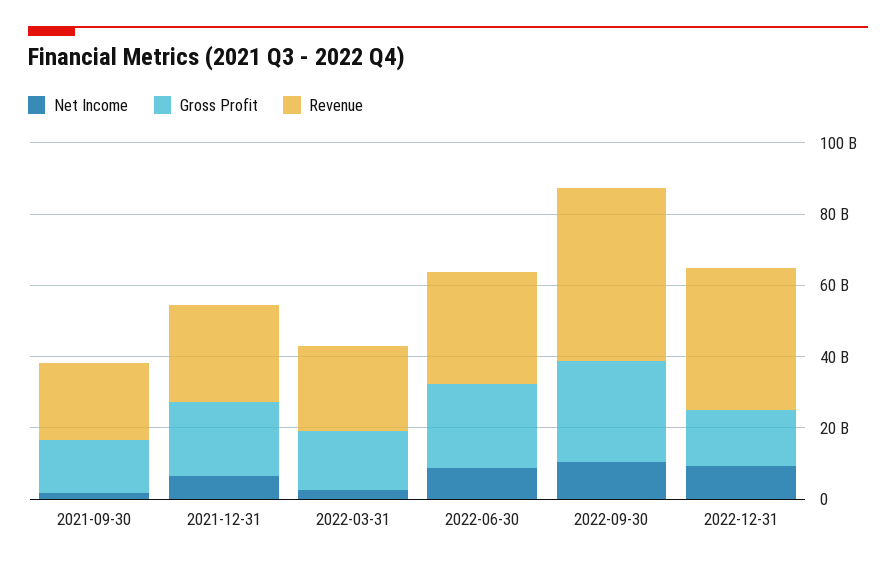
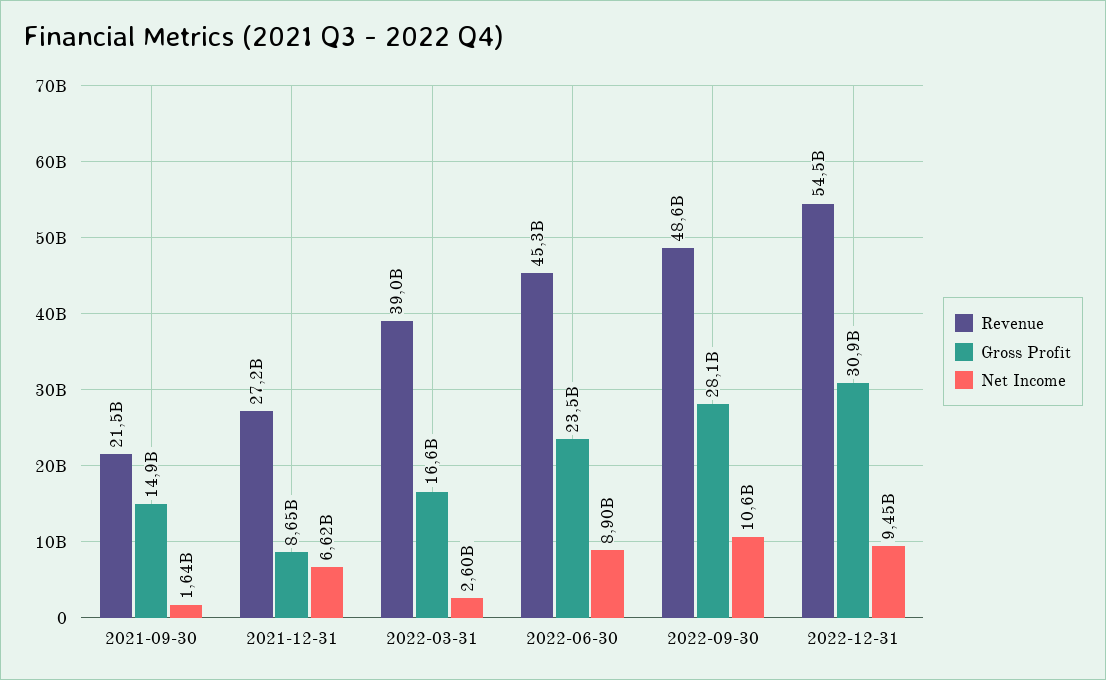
Gross Profit, 2021-12-31: 20000000000 -> 8650000000
Revenue, 2022-03-31: 25000000000 -> 39000000000
Revenue, 2022-06-30: 30000000000 -> 45300000000
Gross Profit, 2022-12-31: 15000000000 -> 30900000000
Revenue, 2022-12-31: 40000000000 -> 54500000000

